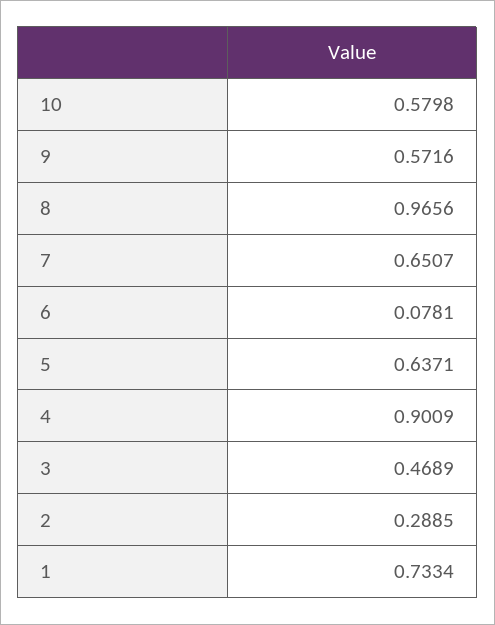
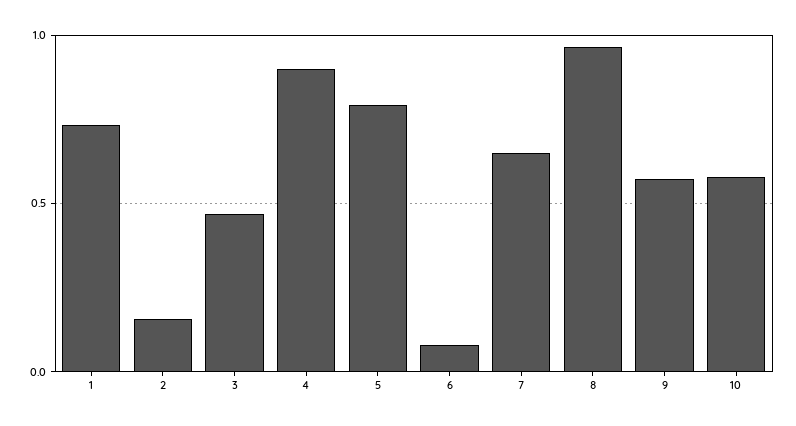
5: 0.6371 -> 0.8
2: 0.2885 -> 0.15

